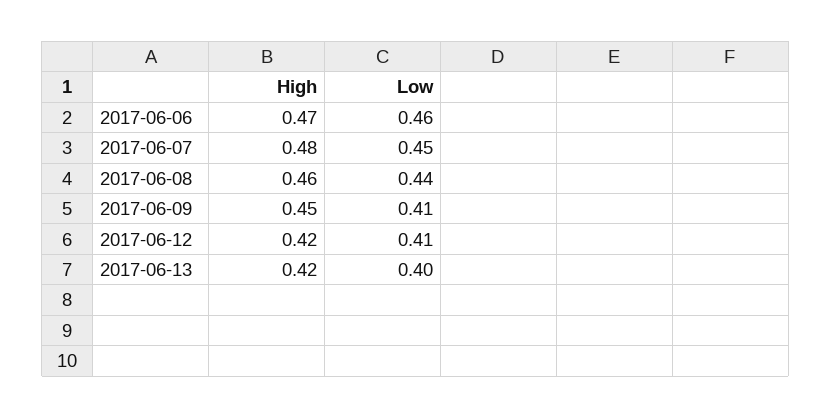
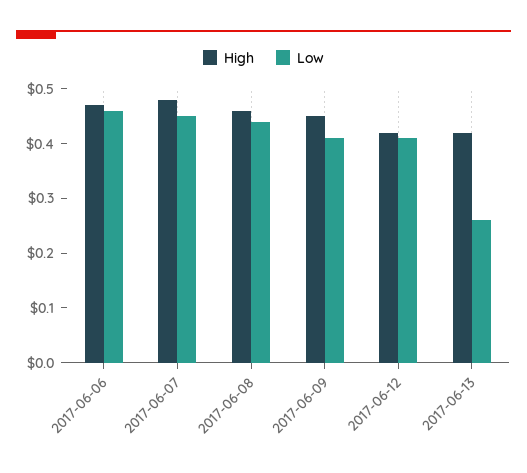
Low, 2017-06-13: 0.4 -> 0.25

